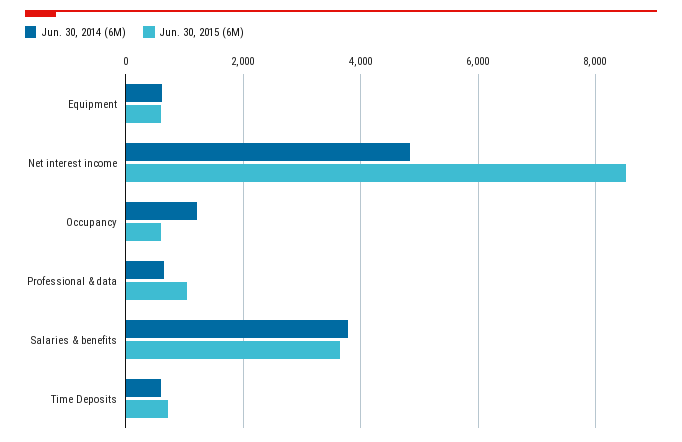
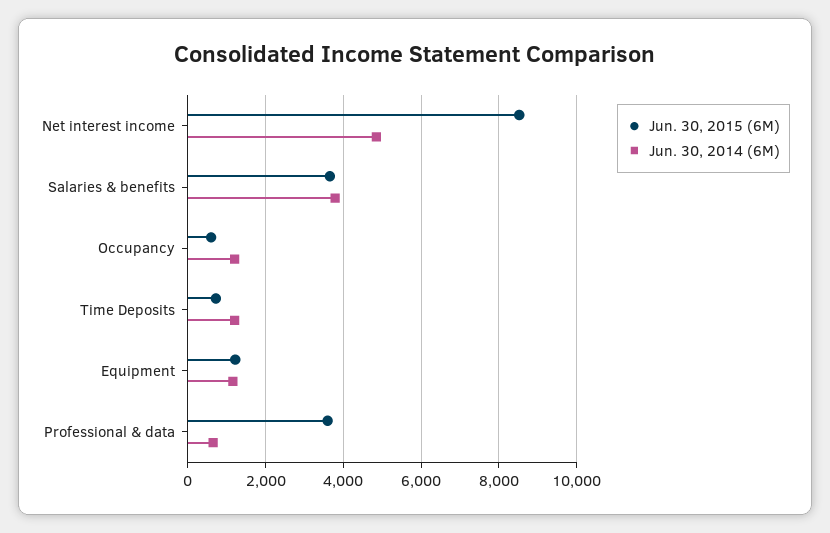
Jun. 30, 2014 (6M), Equipment: 600 -> 1200
Jun. 30, 2015 (6M), Equipment: 600 -> 1200
Jun. 30, 2015 (6M), Professional & data: 1000 -> 3600
Jun. 30, 2014 (6M), Time Deposits: 600 -> 1200

